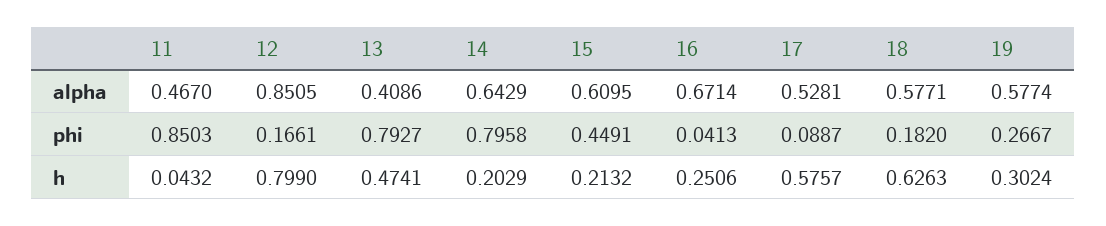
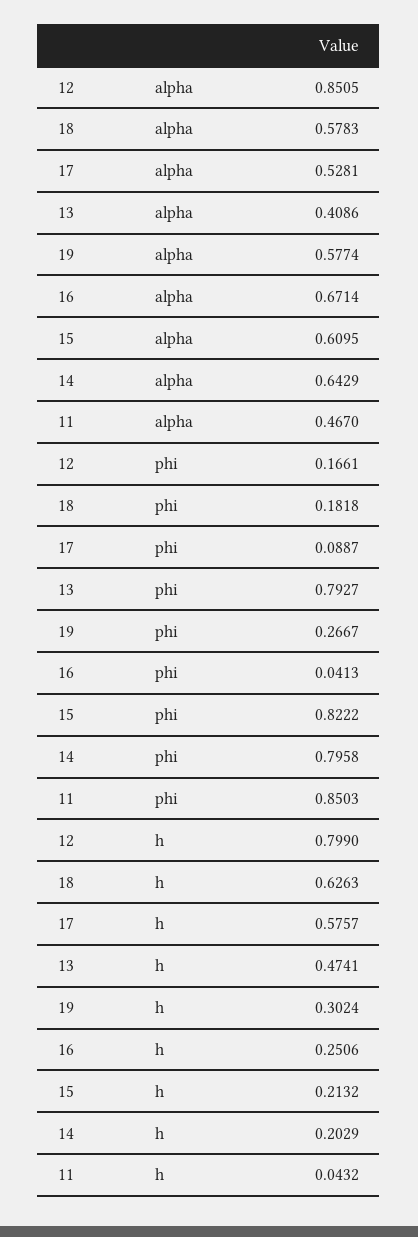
18, alpha: 0.5771 -> 0.5783
15, phi: 0.4491 -> 0.8222
18, phi: 0.182 -> 0.1818

